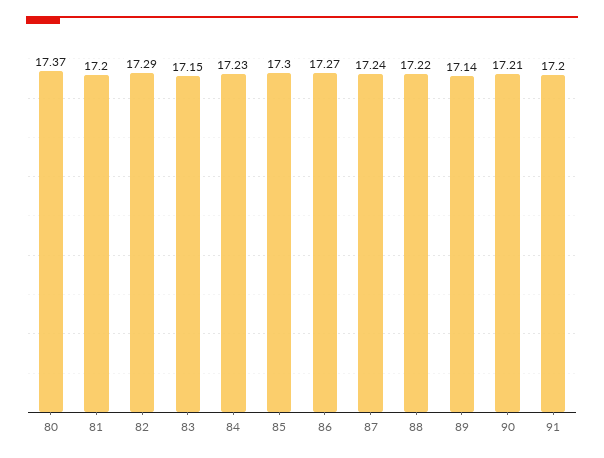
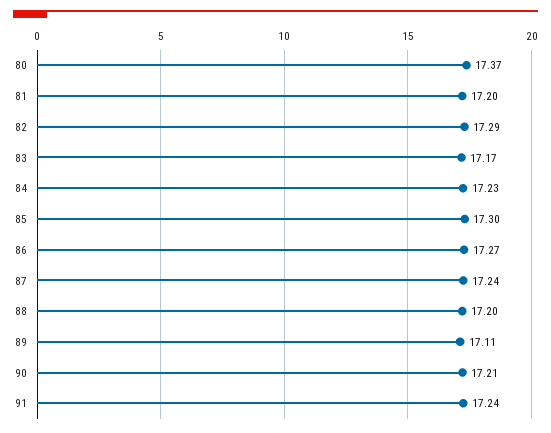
83: 17.15 -> 17.17
88: 17.22 -> 17.2
89: 17.14 -> 17.11
91: 17.2 -> 17.24

